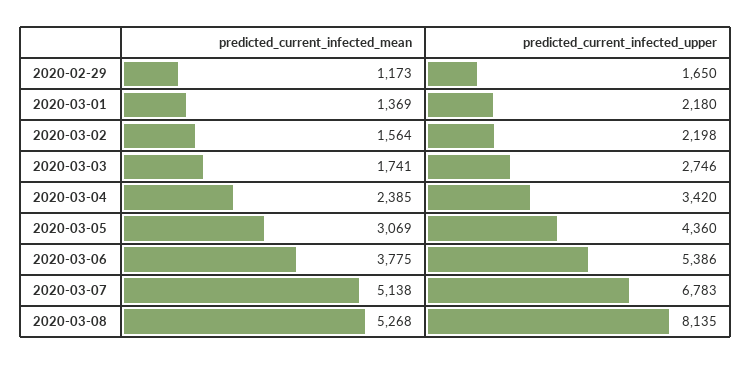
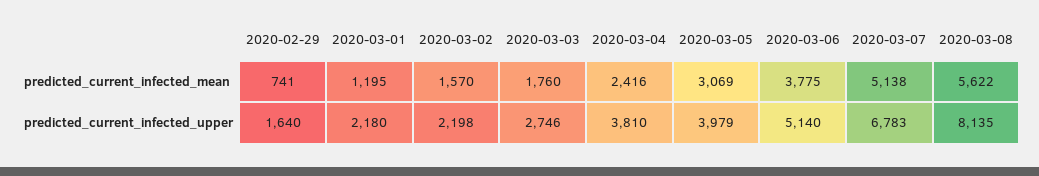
predicted_current_infected_mean, 2020-02-29: 1173 -> 741
predicted_current_infected_upper, 2020-02-29: 1650 -> 1640
predicted_current_infected_mean, 2020-03-01: 1369 -> 1195
predicted_current_infected_mean, 2020-03-02: 1564 -> 1570
predicted_current_infected_mean, 2020-03-03: 1741 -> 1760
predicted_current_infected_mean, 2020-03-04: 2385 -> 2416
predicted_current_infected_upper, 2020-03-04: 3420 -> 3810
predicted_current_infected_upper, 2020-03-05: 4360 -> 3979
predicted_current_infected_upper, 2020-03-06: 5386 -> 5140
predicted_current_infected_mean, 2020-03-08: 5268 -> 5622

